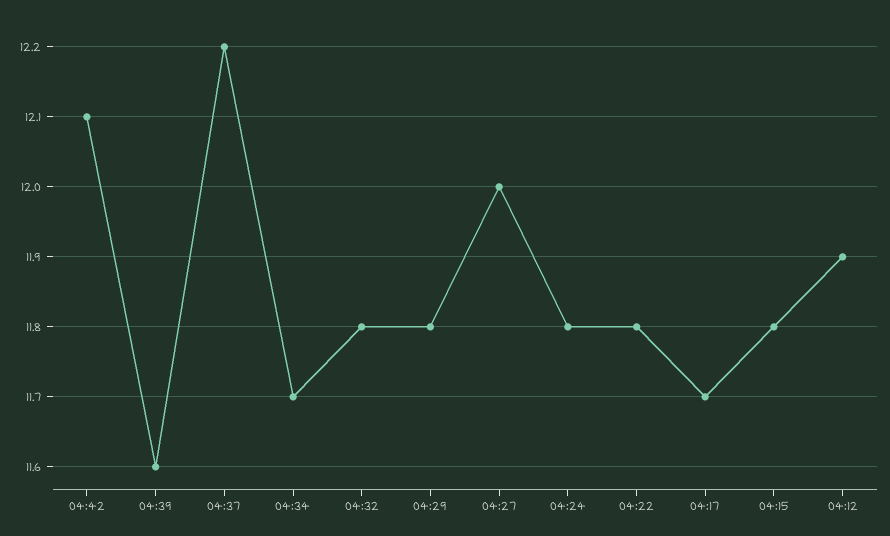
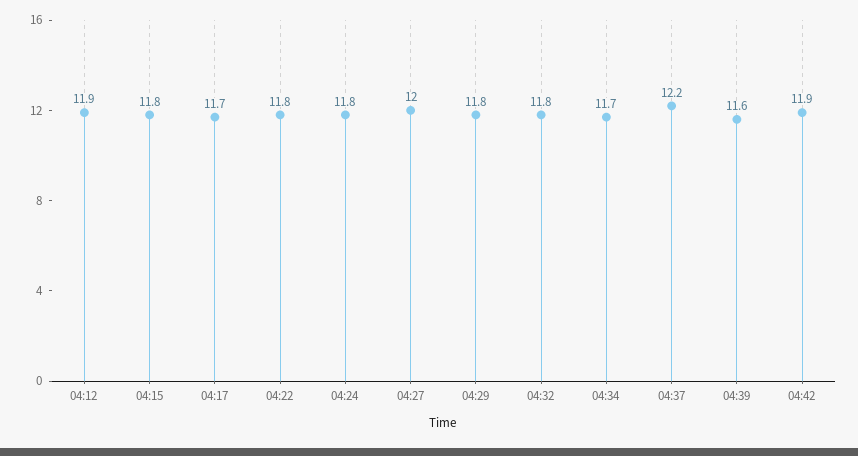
04:42: 12.1 -> 11.9

